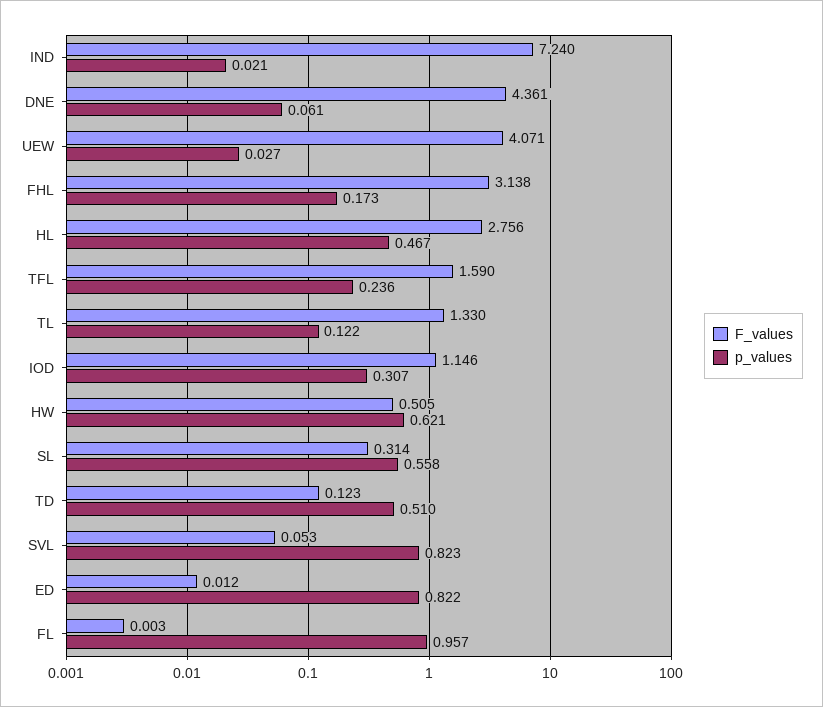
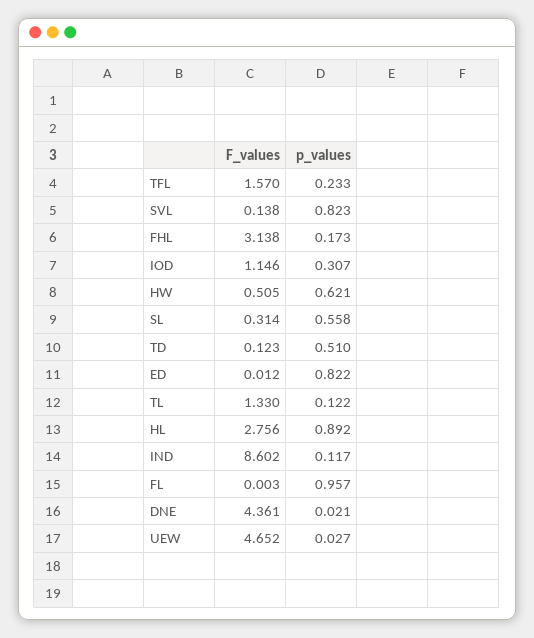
F_values, IND: 7.24 -> 8.602
p_values, IND: 0.021 -> 0.117
p_values, DNE: 0.061 -> 0.021
F_values, UEW: 4.071 -> 4.652
p_values, HL: 0.467 -> 0.892
F_values, TFL: 1.59 -> 1.57
p_values, TFL: 0.236 -> 0.233
F_values, SVL: 0.053 -> 0.138

